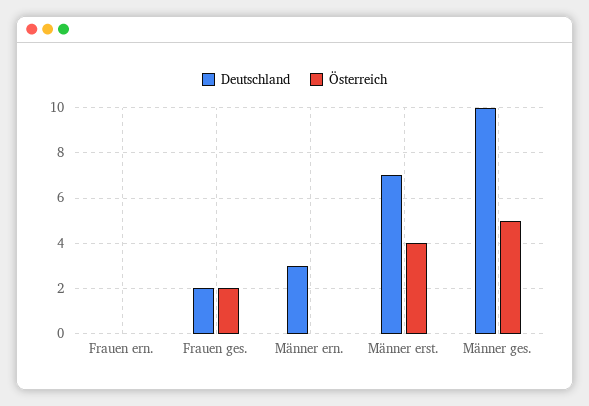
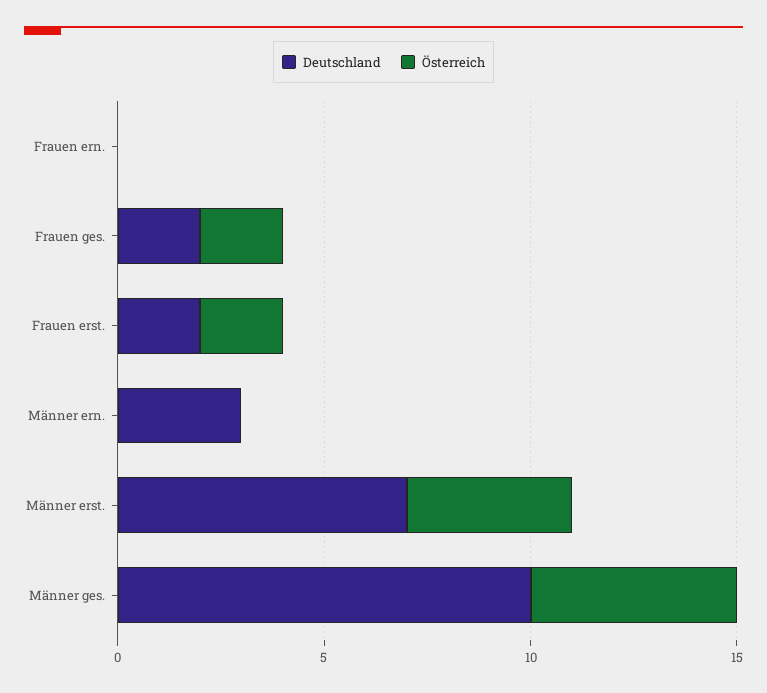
Deutschland, Frauen erst.: none -> 2
Österreich, Frauen erst.: none -> 2

